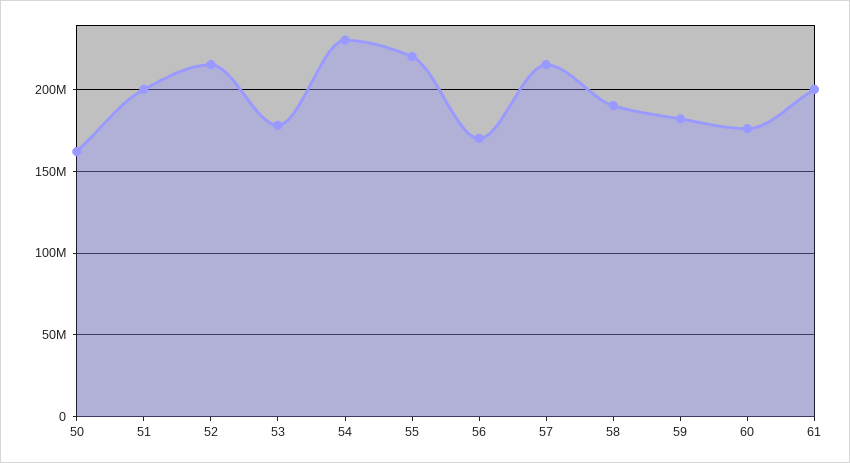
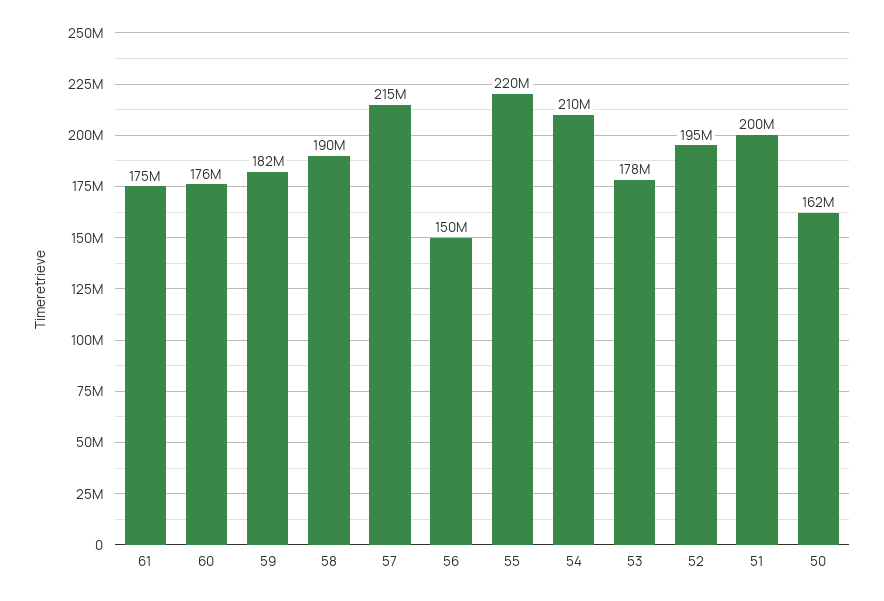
52: 215000000 -> 195000000
54: 230000000 -> 210000000
56: 170000000 -> 150000000
61: 200000000 -> 175000000

